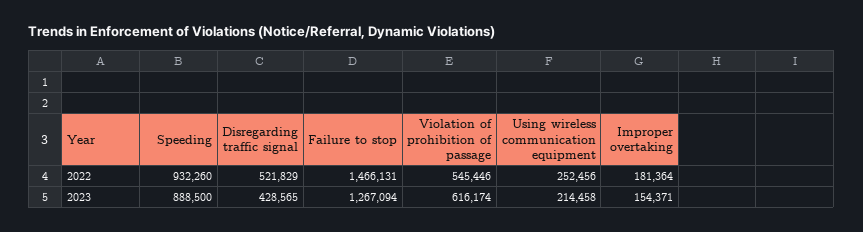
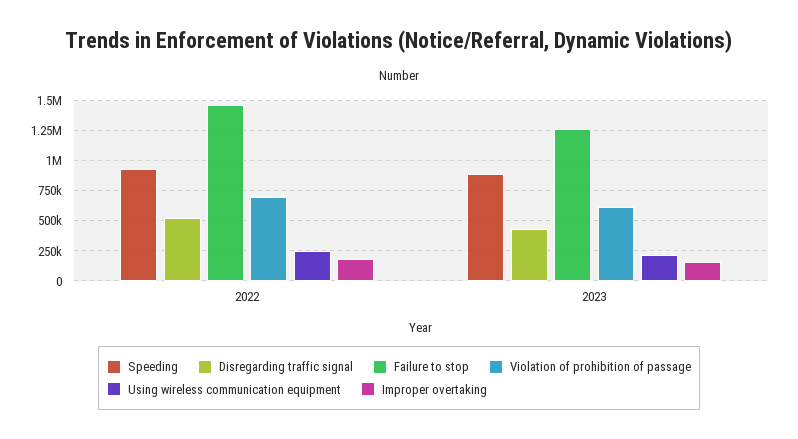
Violation of prohibition of passage, 2022: 545446 -> 700000

